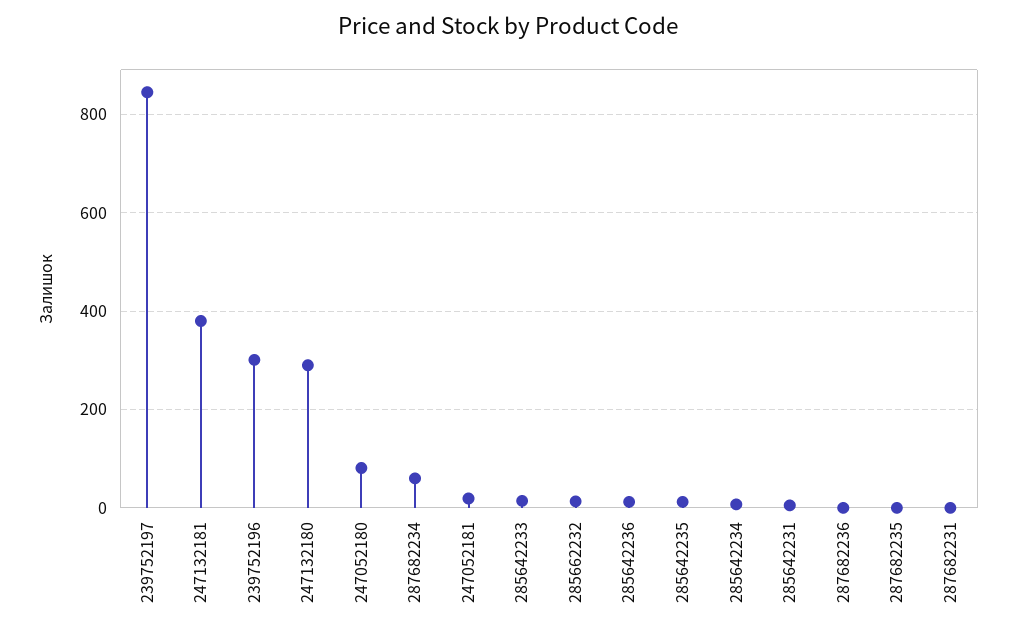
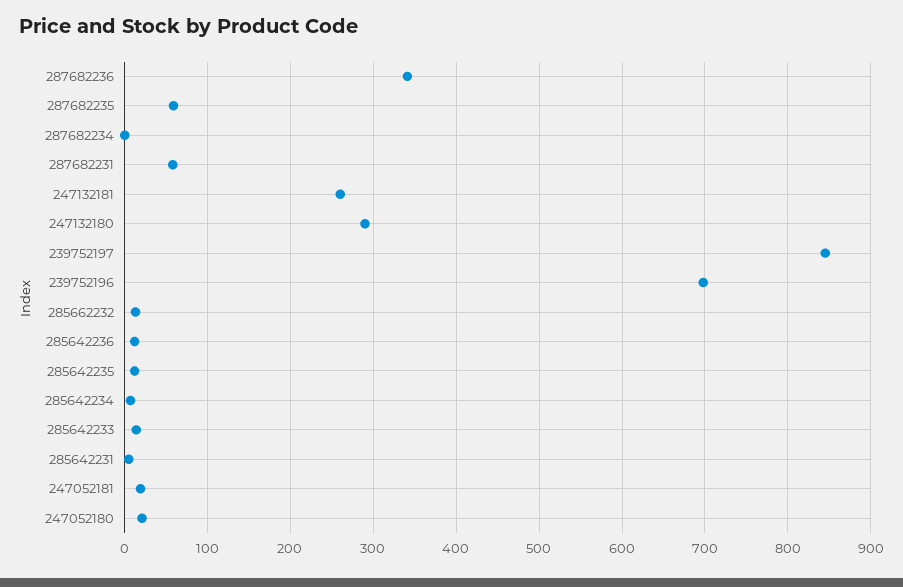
247132181: 380 -> 260
239752196: 300 -> 700
247052180: 80 -> 20
287682234: 60 -> 0
287682236: 0 -> 340
287682235: 0 -> 60
287682231: 0 -> 60

